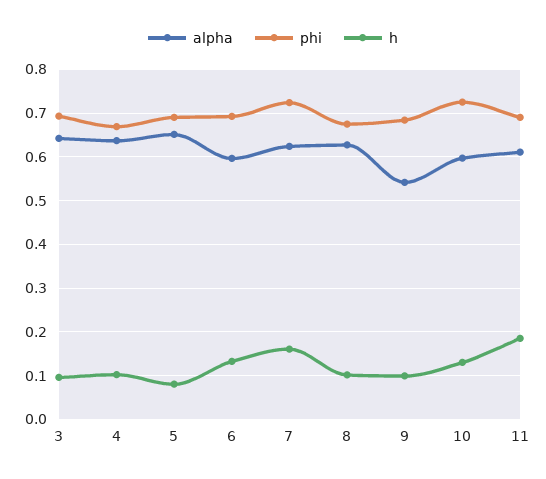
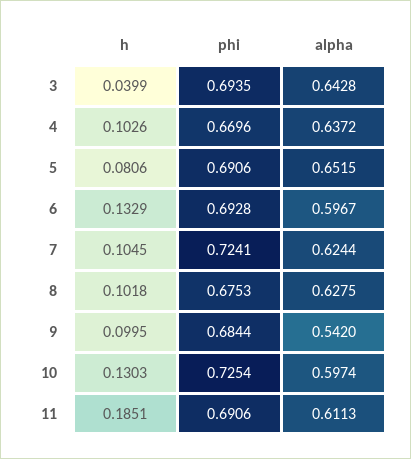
h, 3: 0.1 -> 0.0399
h, 7: 0.16 -> 0.1045

